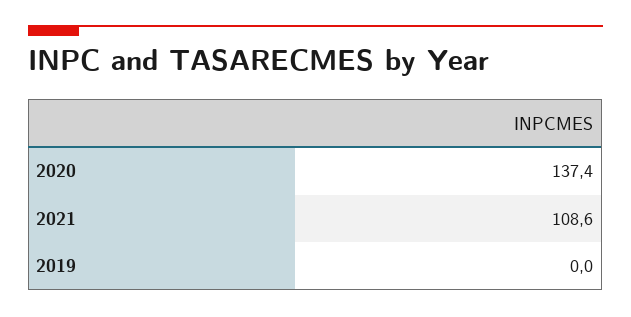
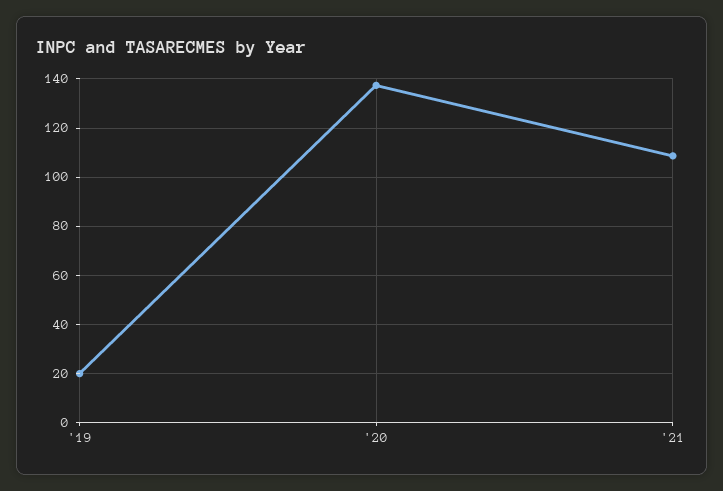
2019: 0 -> 20

